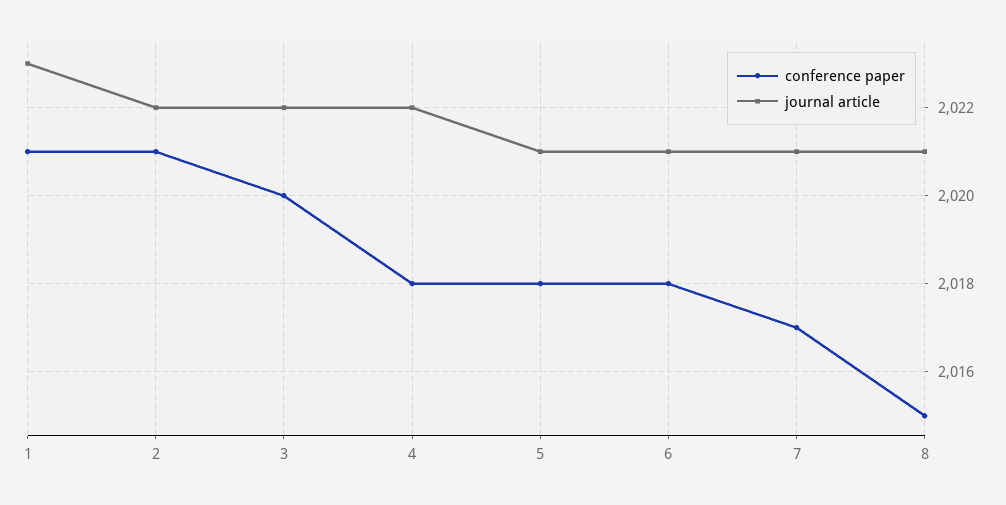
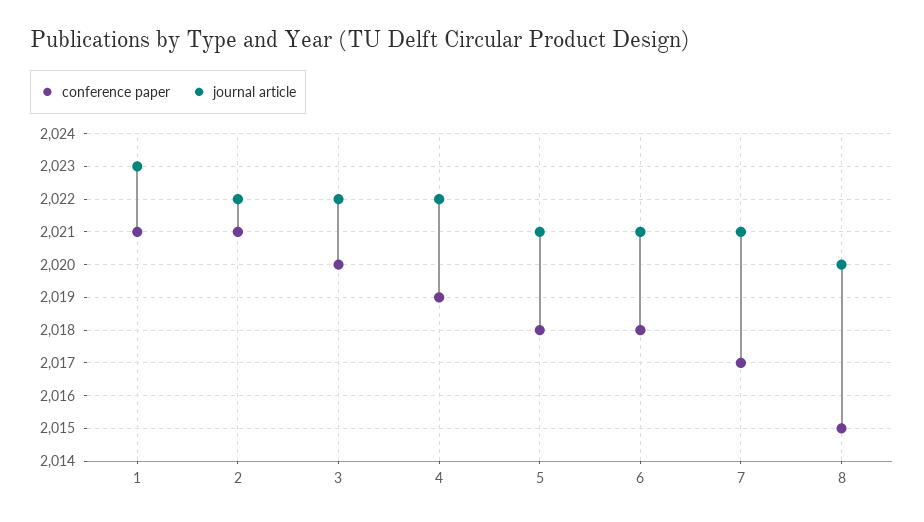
conference paper, 4: 2018 -> 2019
journal article, 8: 2021 -> 2020

